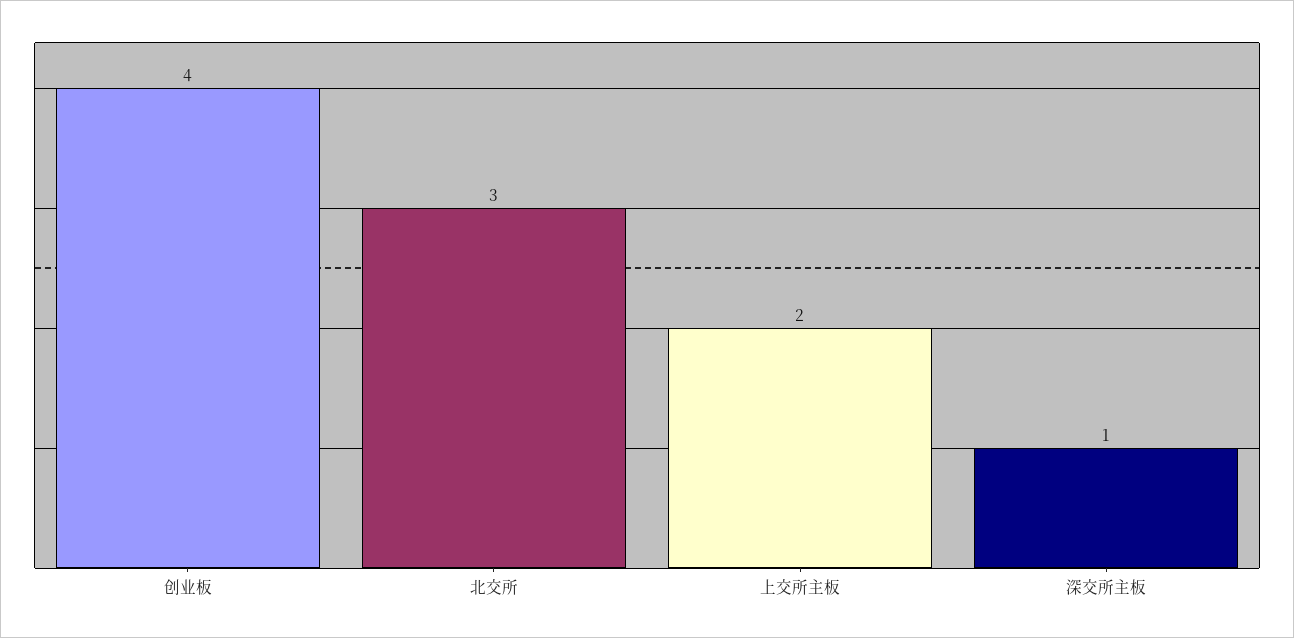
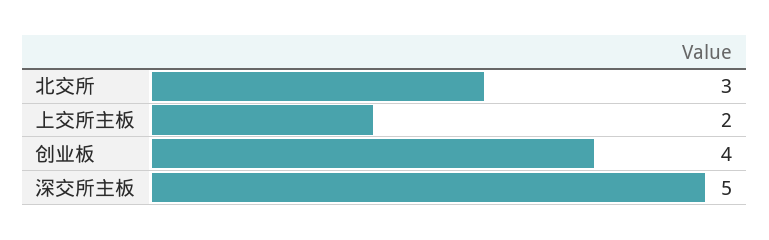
深交所主板: 1 -> 5

